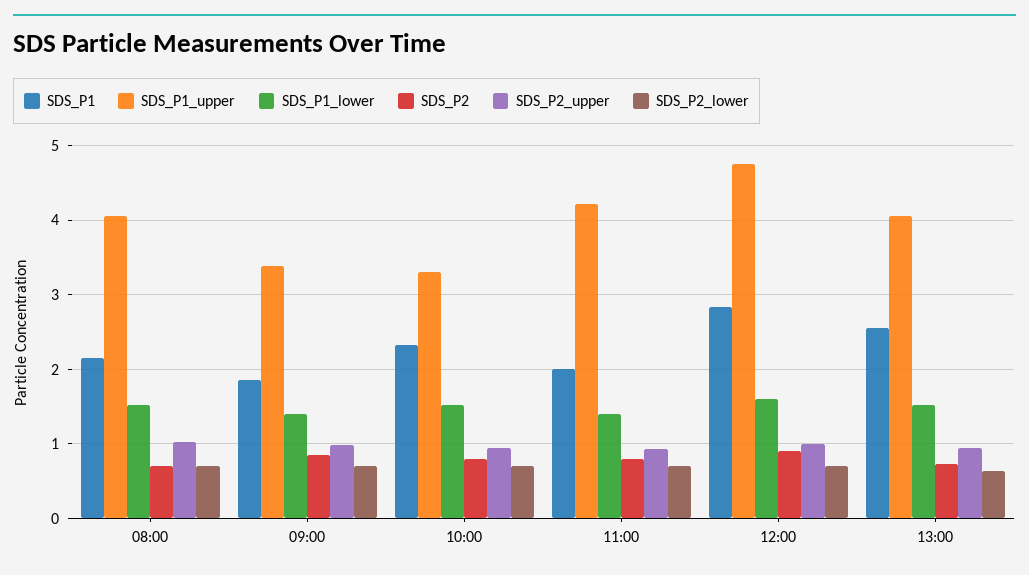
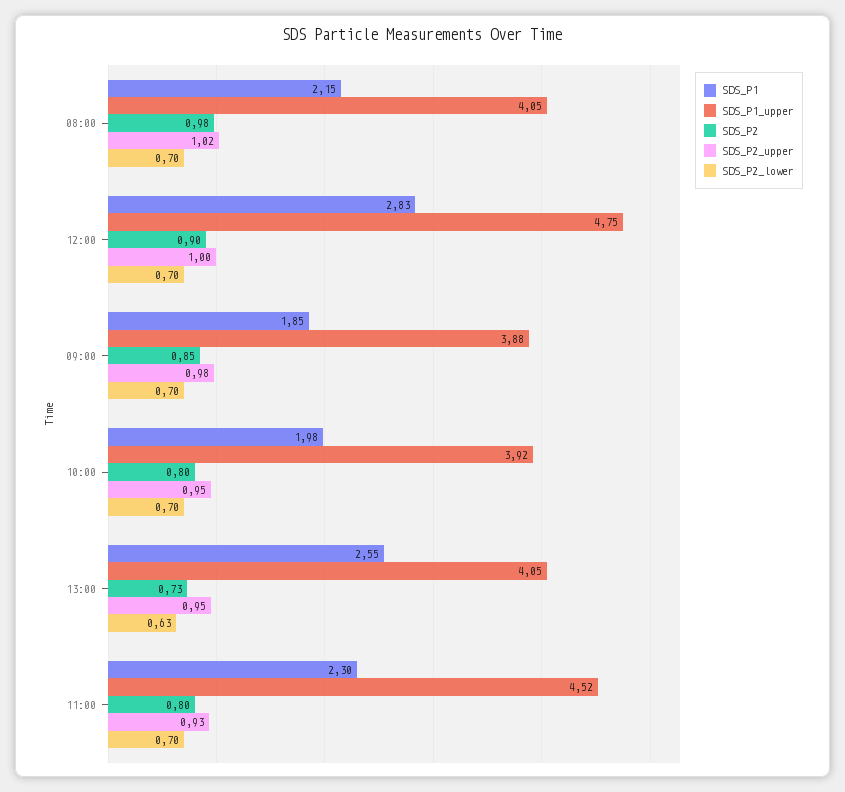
SDS_P1_lower, 08:00: 1.5 -> none
SDS_P2, 08:00: 0.7 -> 0.98
SDS_P1_upper, 09:00: 3.4 -> 3.88
SDS_P1_lower, 09:00: 1.4 -> none
SDS_P1, 10:00: 2.3 -> 1.98
SDS_P1_upper, 10:00: 3.3 -> 3.92
SDS_P1_lower, 10:00: 1.5 -> none
SDS_P1, 11:00: 2 -> 2.3
SDS_P1_upper, 11:00: 4.2 -> 4.52
SDS_P1_lower, 11:00: 1.4 -> none
SDS_P1_lower, 12:00: 1.6 -> none
SDS_P1_lower, 13:00: 1.5 -> none

